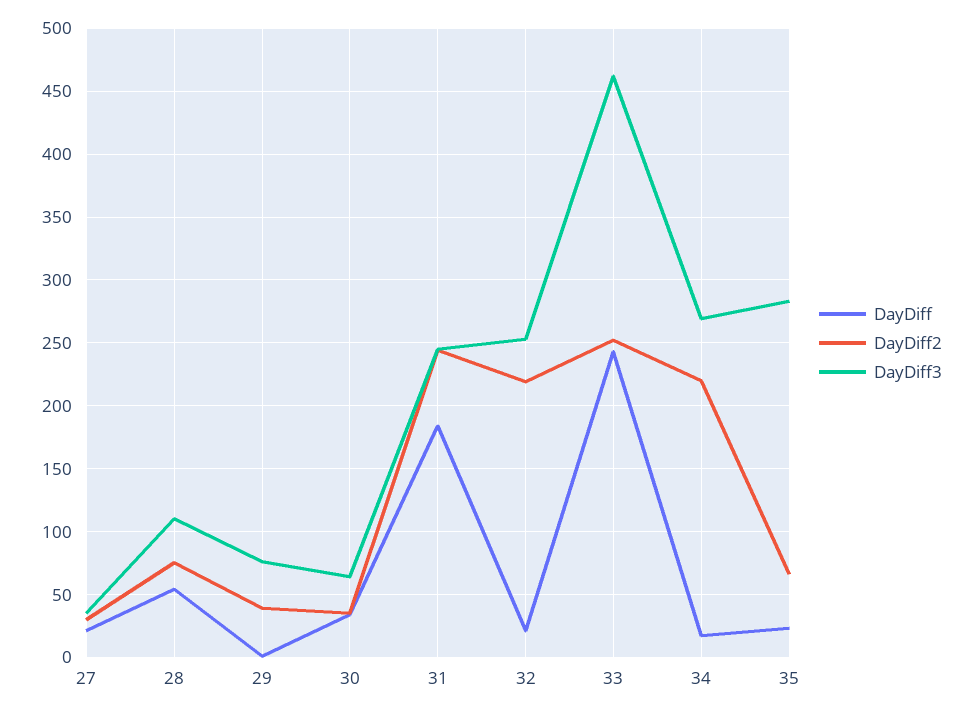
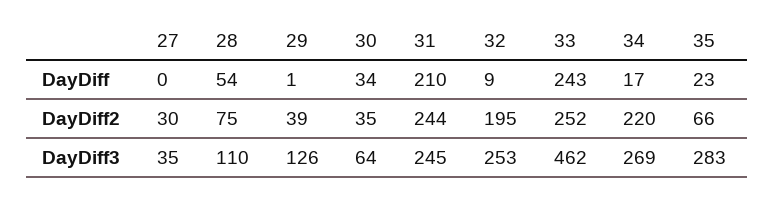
DayDiff, 27: 20 -> 0
DayDiff3, 29: 75 -> 126
DayDiff, 31: 185 -> 210
DayDiff, 32: 20 -> 9
DayDiff2, 32: 220 -> 195

